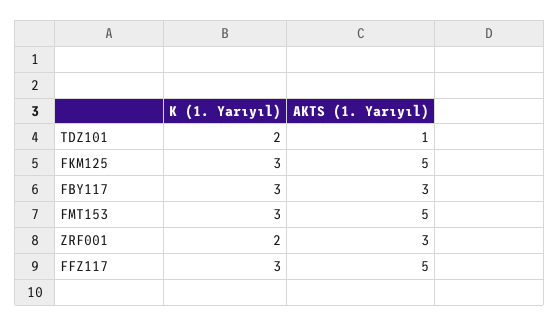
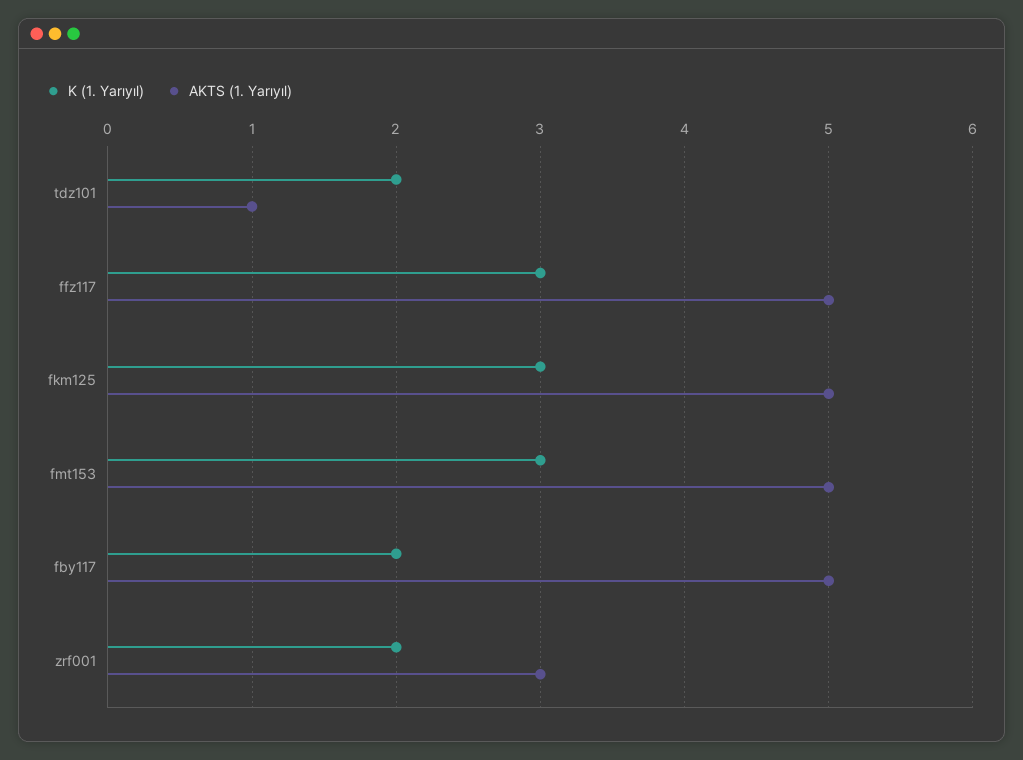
K (1. Yarıyıl), FBY117: 3 -> 2
AKTS (1. Yarıyıl), FBY117: 3 -> 5

